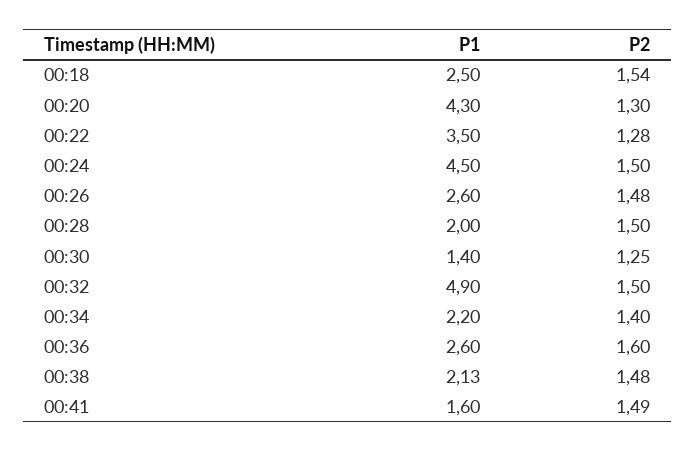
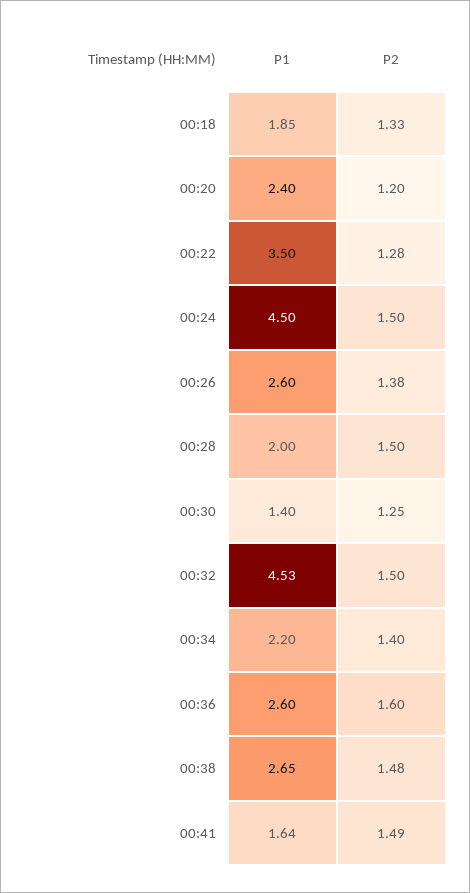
P1, 00:18: 2.5 -> 1.85
P2, 00:18: 1.54 -> 1.33
P1, 00:20: 4.3 -> 2.4
P2, 00:20: 1.3 -> 1.2
P2, 00:26: 1.48 -> 1.38
P1, 00:32: 4.9 -> 4.53
P1, 00:38: 2.13 -> 2.65
P1, 00:41: 1.6 -> 1.64

